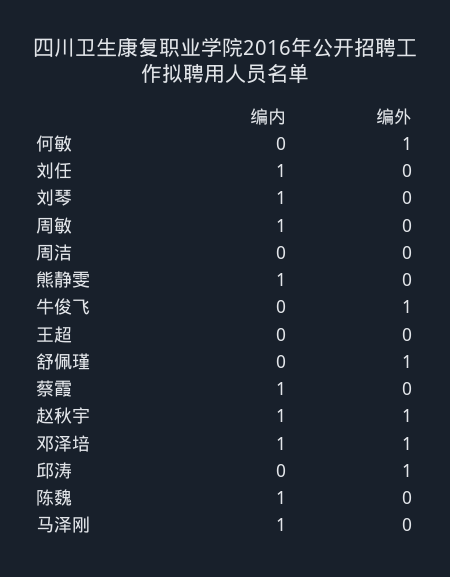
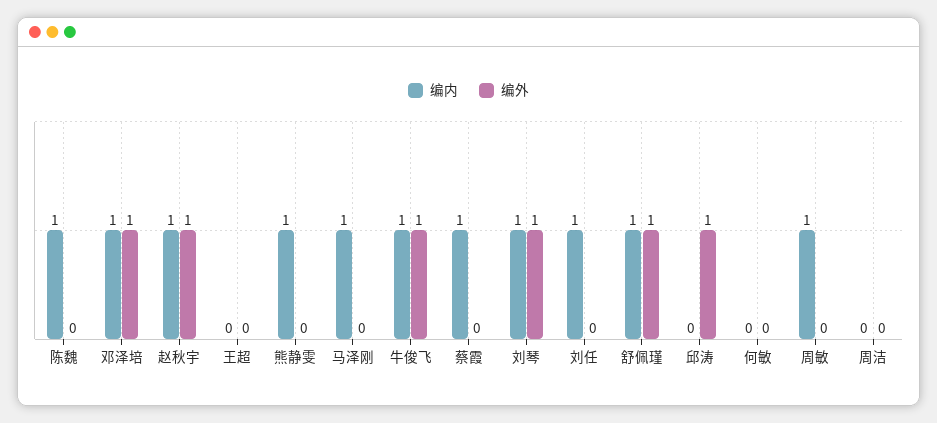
编外, 何敏: 1 -> 0
编外, 刘琴: 0 -> 1
编内, 牛俊飞: 0 -> 1
编内, 舒佩瑾: 0 -> 1

